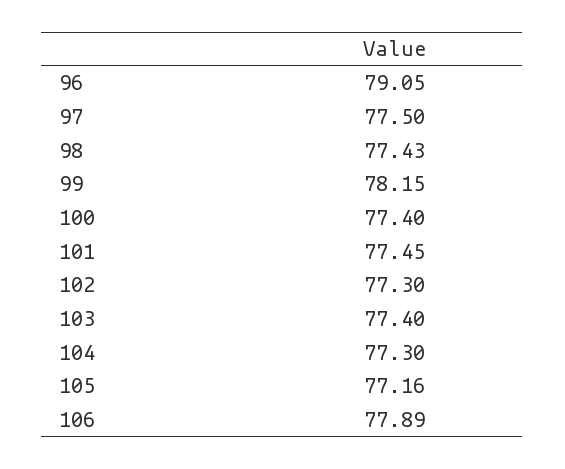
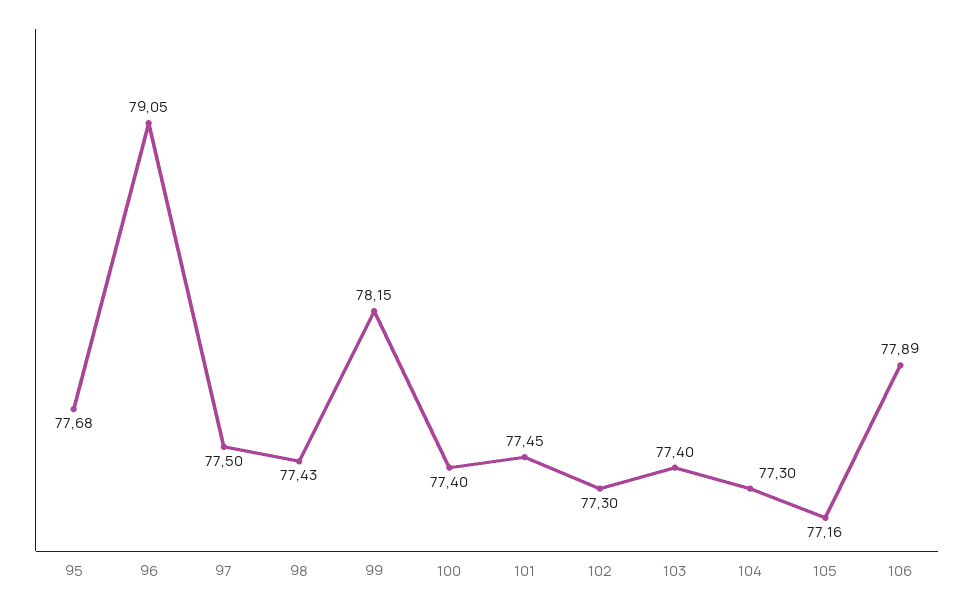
95: none -> 77.68

